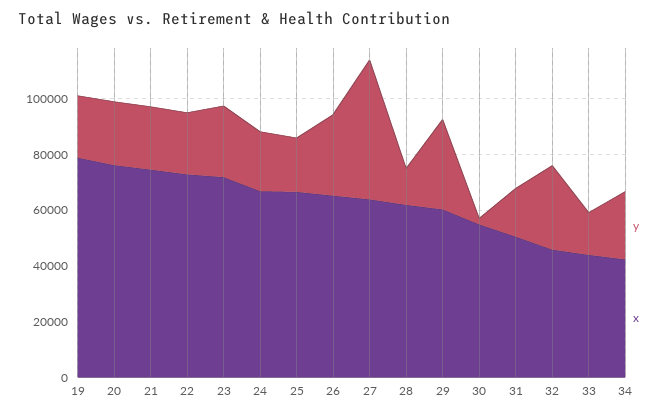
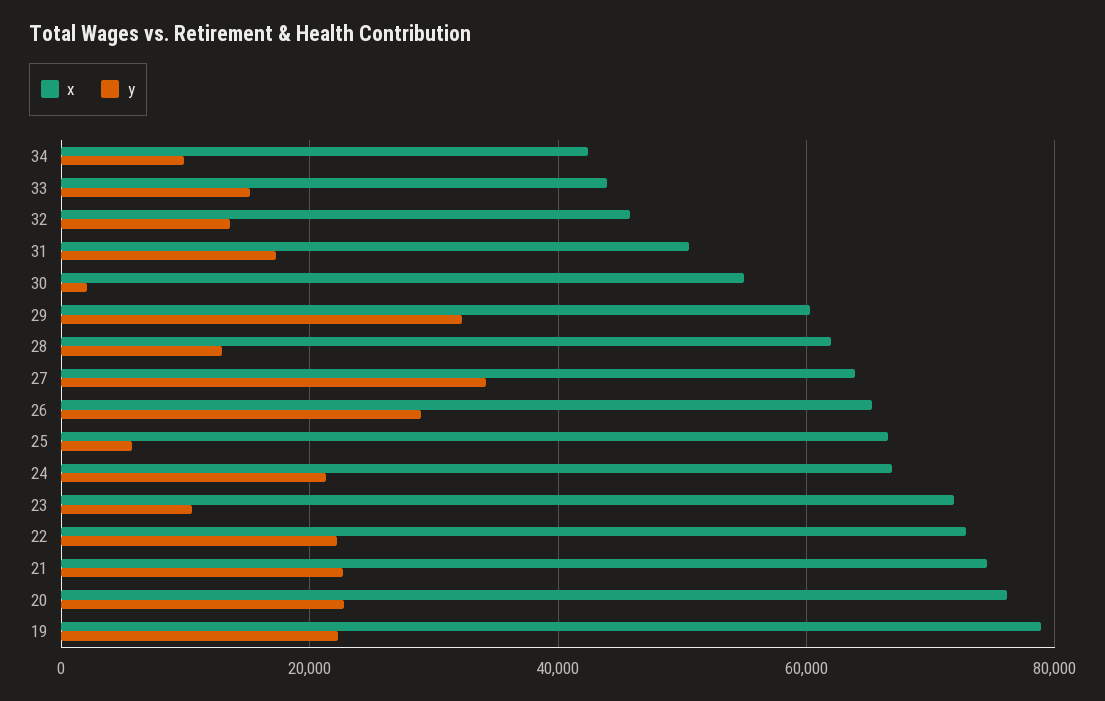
y, 23: 25000 -> 10000
y, 25: 20000 -> 6000
y, 27: 50000 -> 34000
y, 32: 30000 -> 14000
y, 34: 25000 -> 10000

